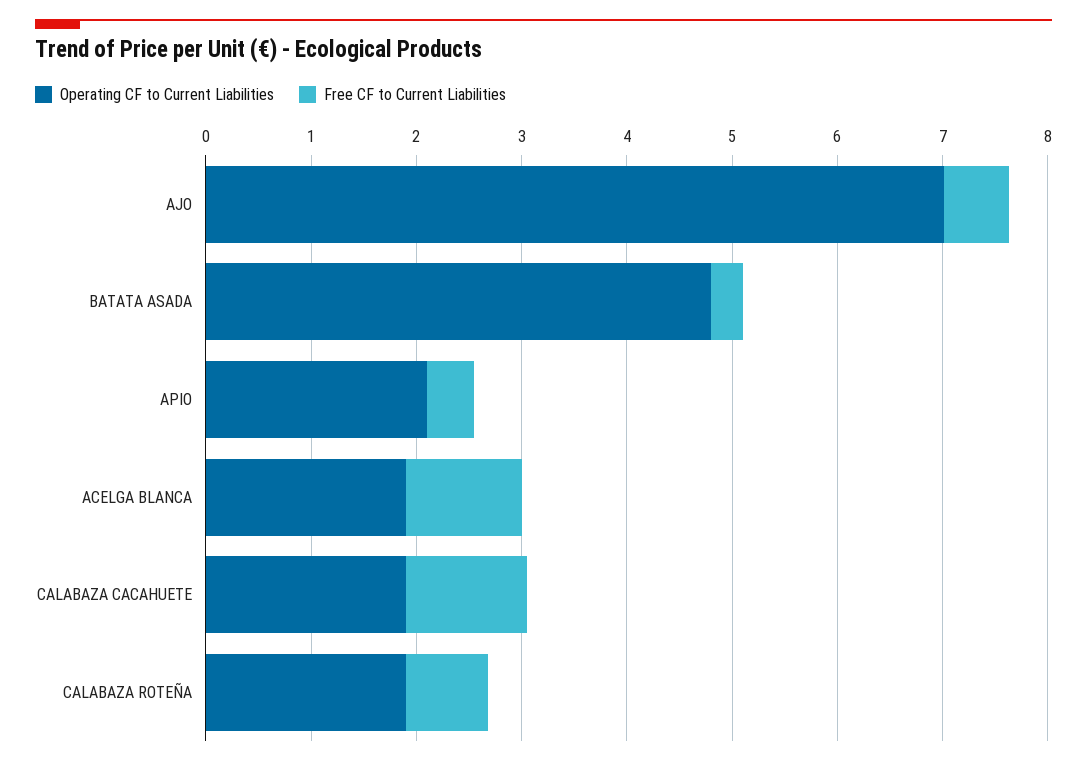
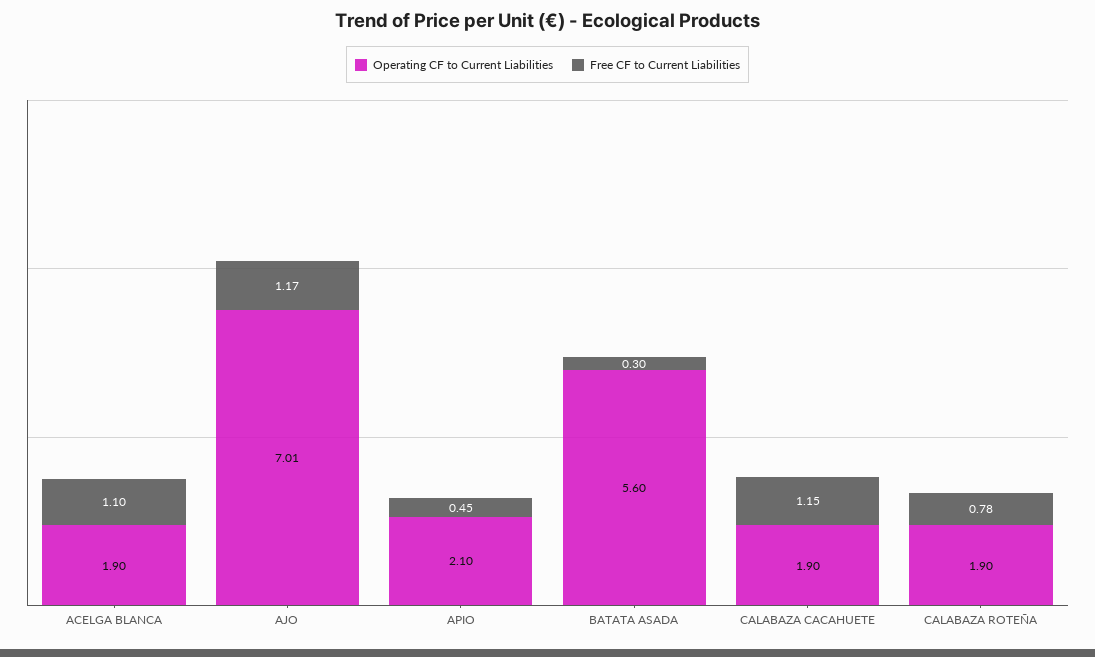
Free CF to Current Liabilities, AJO: 0.6 -> 1.17
Operating CF to Current Liabilities, BATATA ASADA: 4.8 -> 5.6

